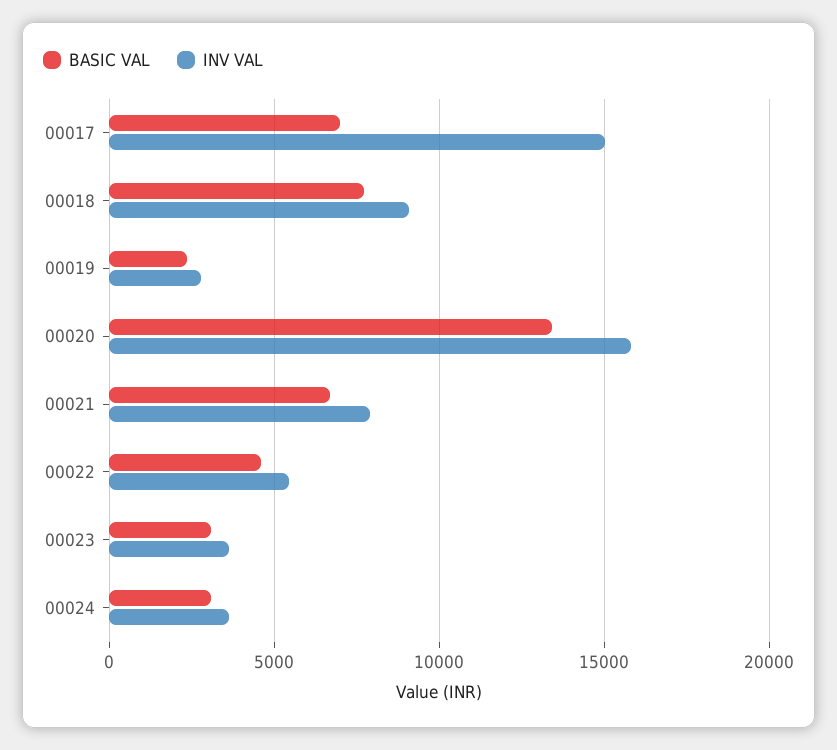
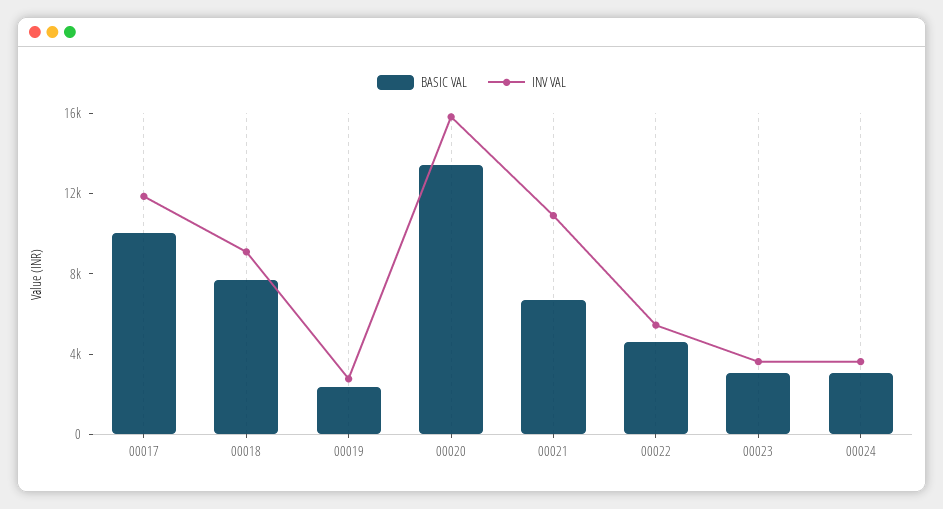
BASIC VAL, 00017: 7000 -> 10000
INV VAL, 00017: 15000 -> 12000
INV VAL, 00021: 8000 -> 11000

